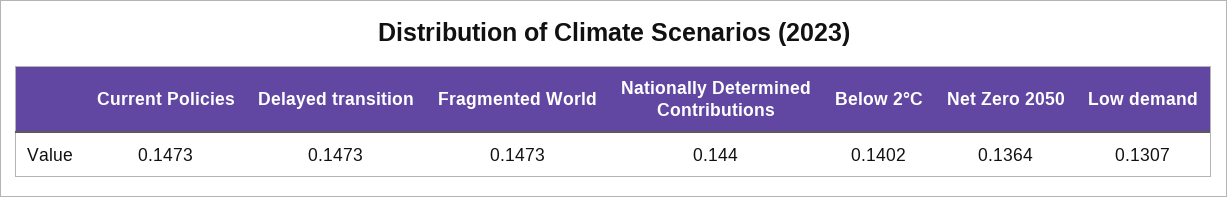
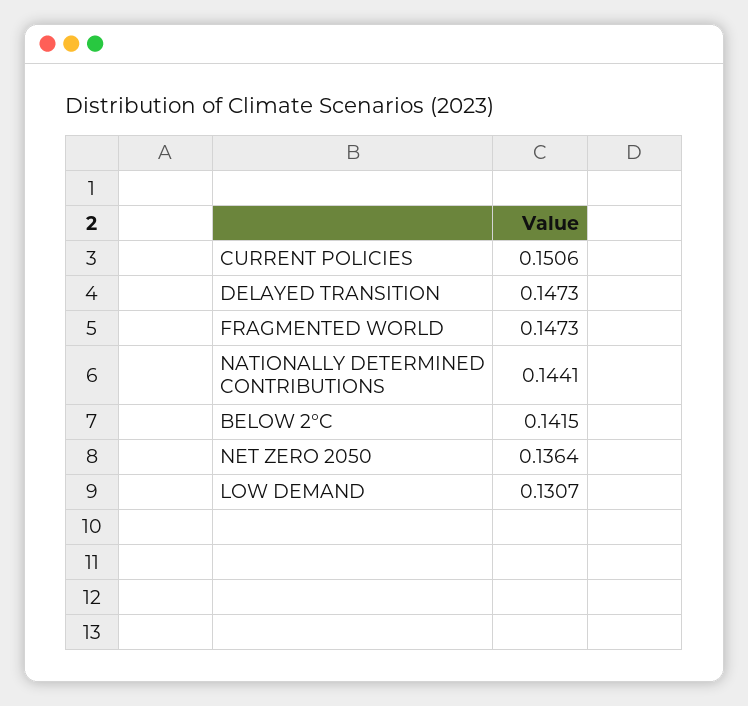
Current Policies: 0.1473 -> 0.1506
Nationally Determined Contributions: 0.144 -> 0.1441
Below 2°C: 0.1402 -> 0.1415

